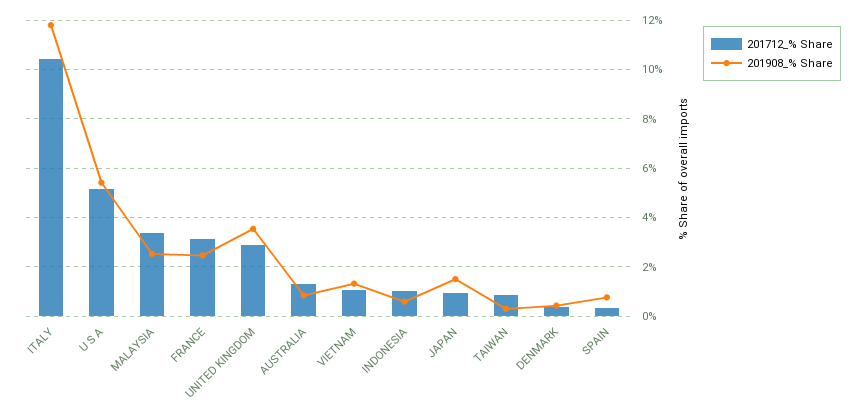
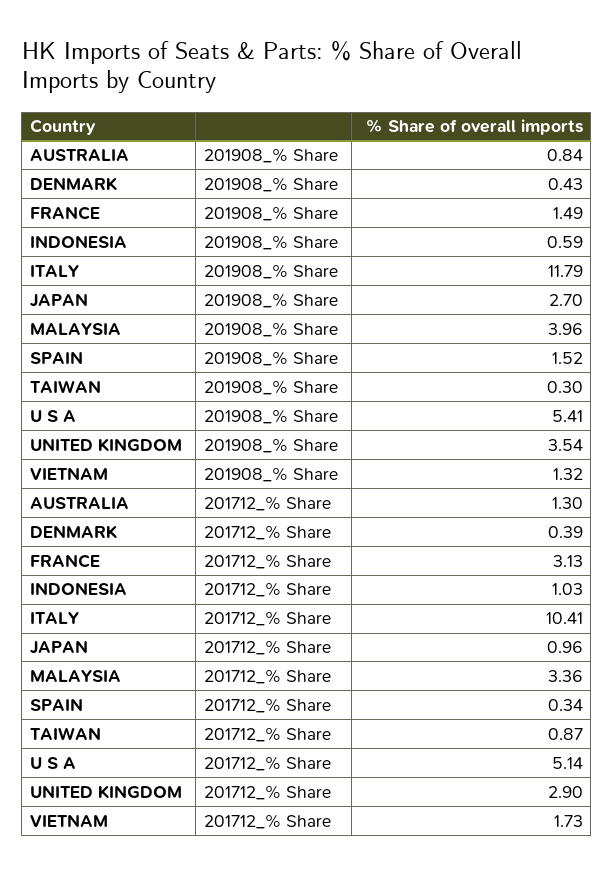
201908_% Share, MALAYSIA: 2.5 -> 3.96
201908_% Share, FRANCE: 2.5 -> 1.49
201712_% Share, VIETNAM: 1 -> 1.73
201908_% Share, JAPAN: 1.5 -> 2.7
201908_% Share, SPAIN: 0.75 -> 1.52

